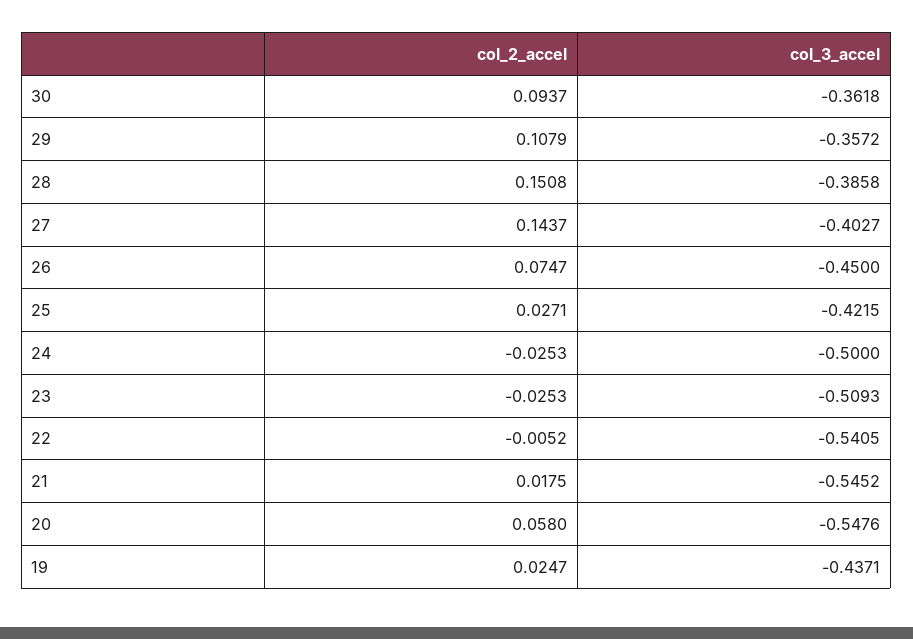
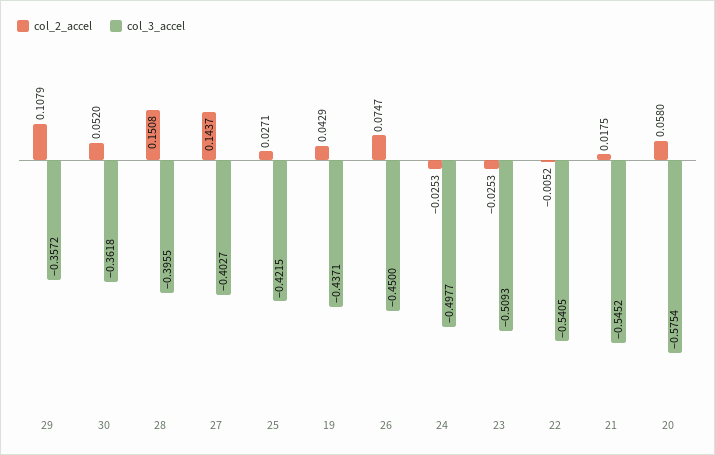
col_2_accel, 30: 0.0937 -> 0.052
col_3_accel, 28: -0.3858 -> -0.3955
col_3_accel, 24: -0.5 -> -0.4977
col_3_accel, 20: -0.5476 -> -0.5754
col_2_accel, 19: 0.0247 -> 0.0429

